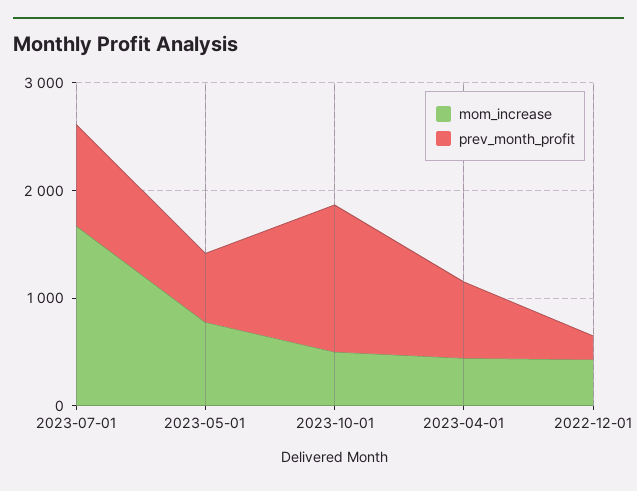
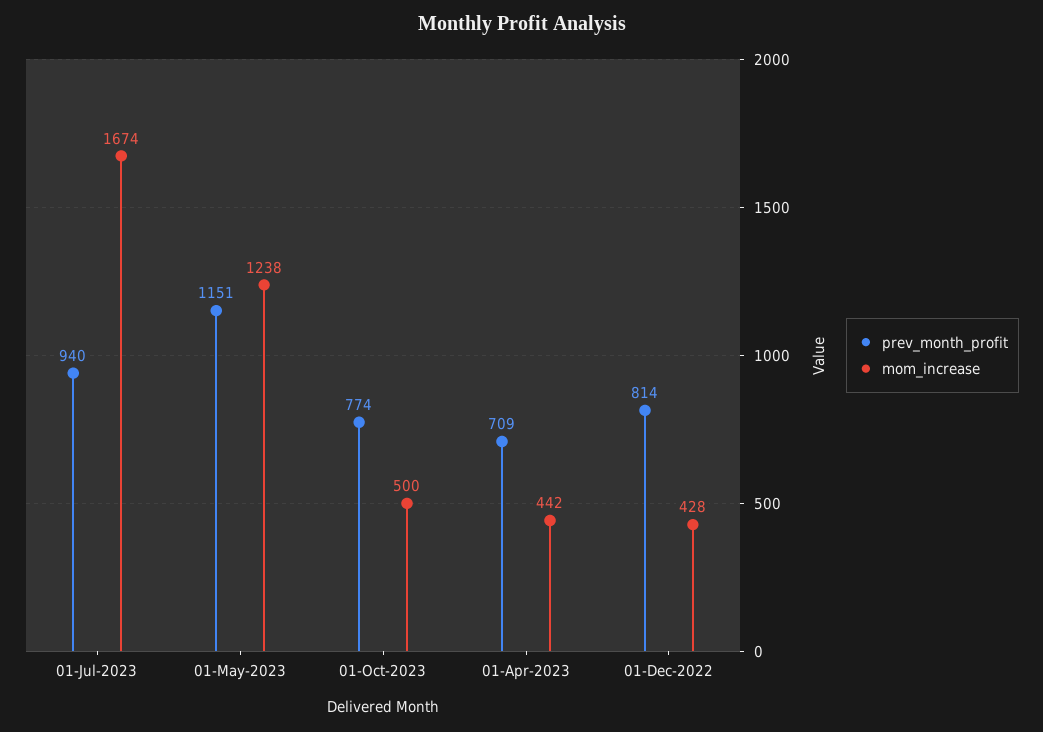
mom_increase, 2023-05-01: 800 -> 1238
prev_month_profit, 2023-05-01: 600 -> 1151
prev_month_profit, 2023-10-01: 1400 -> 774
prev_month_profit, 2022-12-01: 200 -> 814

